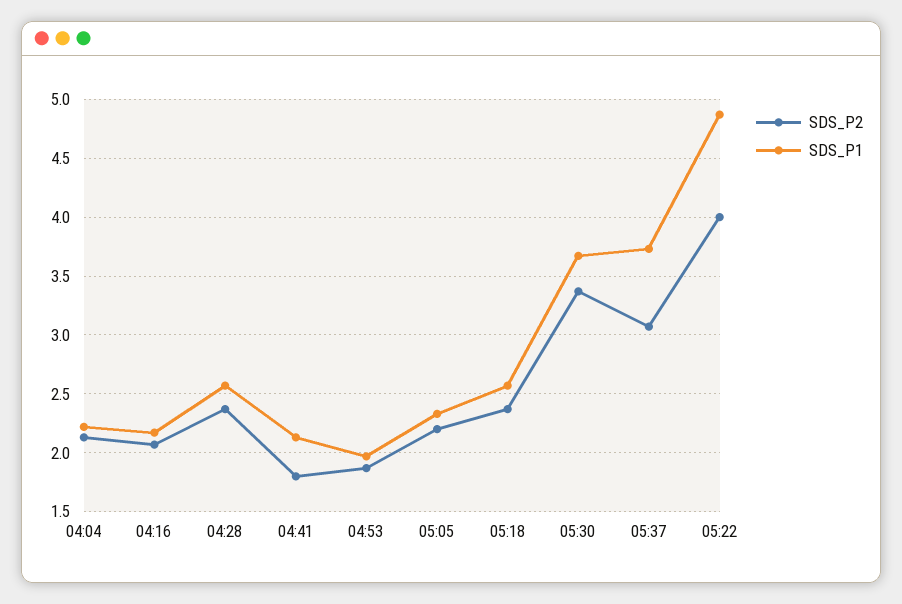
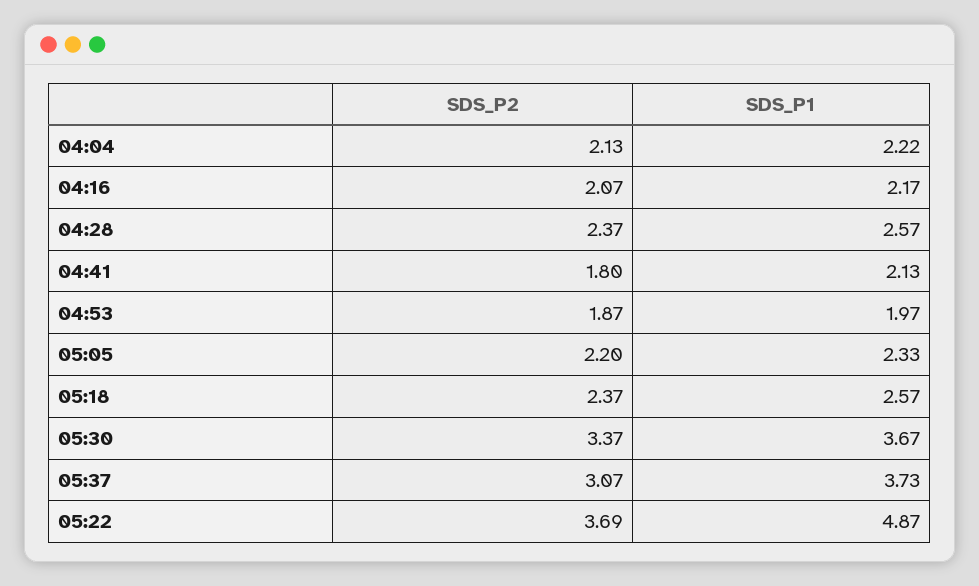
SDS_P2, 05:22: 4 -> 3.69

